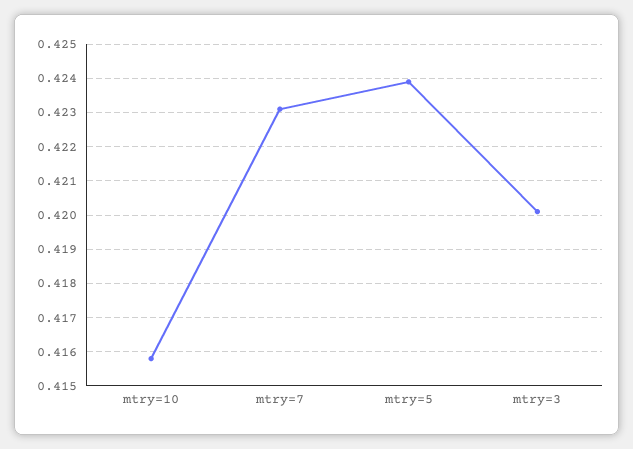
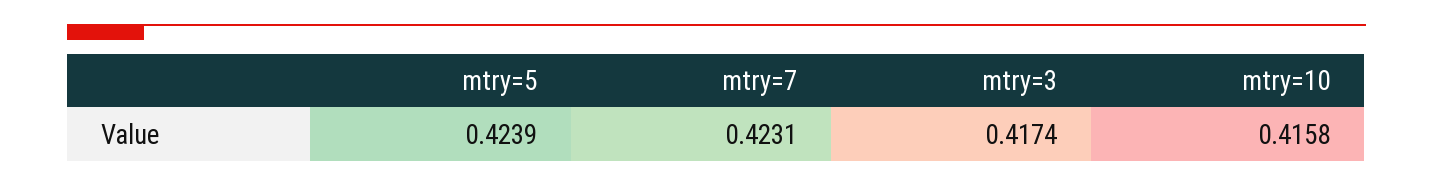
mtry=3: 0.42 -> 0.4174

